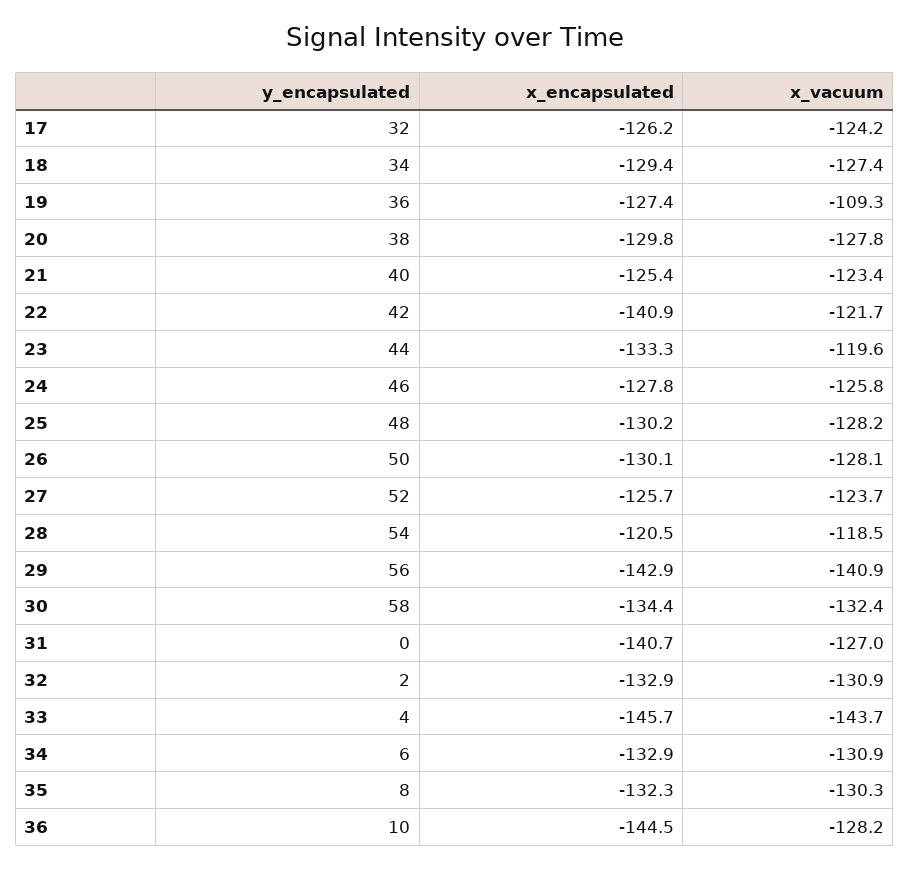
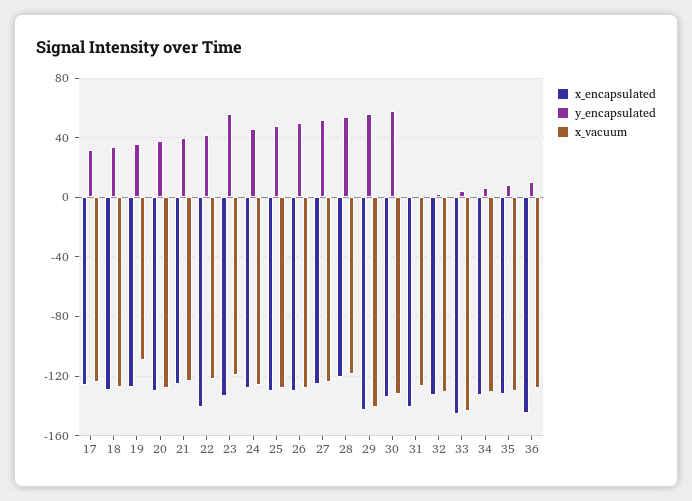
y_encapsulated, 23: 44 -> 55

